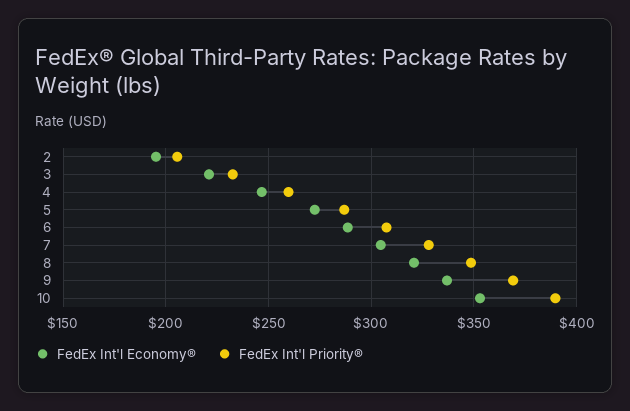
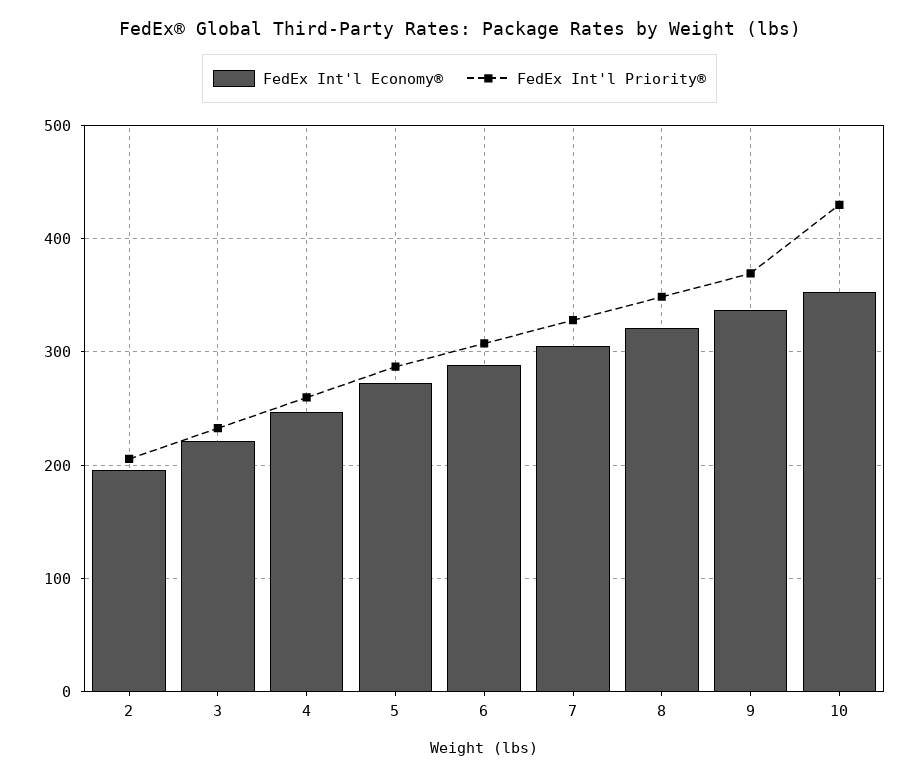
FedEx Int'l Priority®, 10: 390 -> 430

